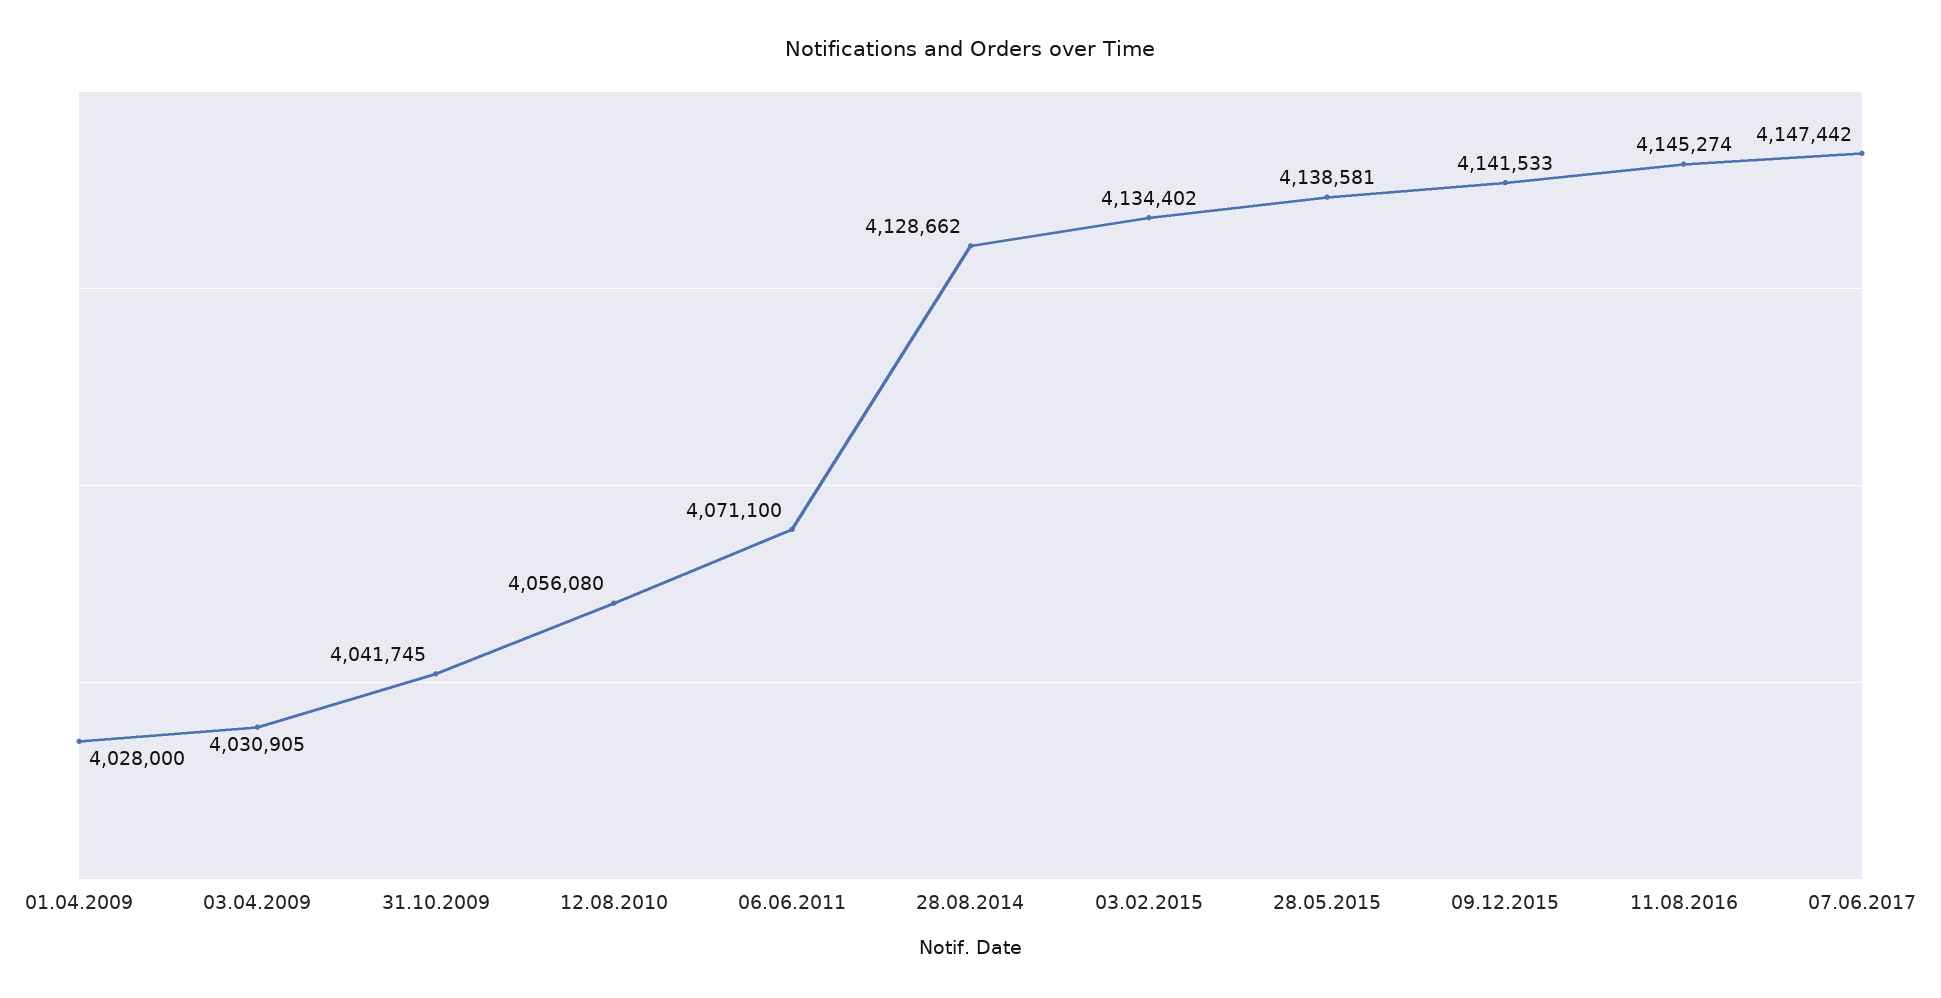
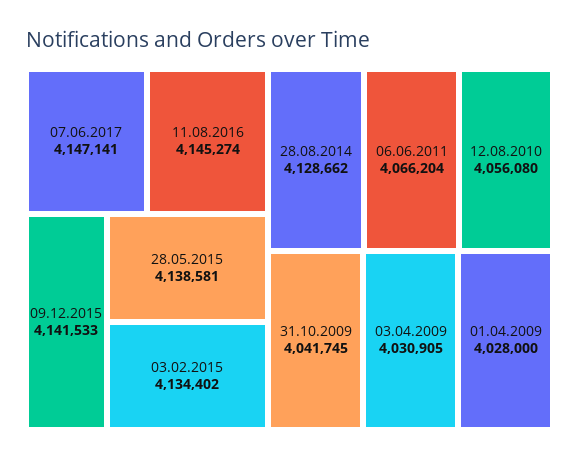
06.06.2011: 4071100 -> 4066204
07.06.2017: 4147442 -> 4147141

